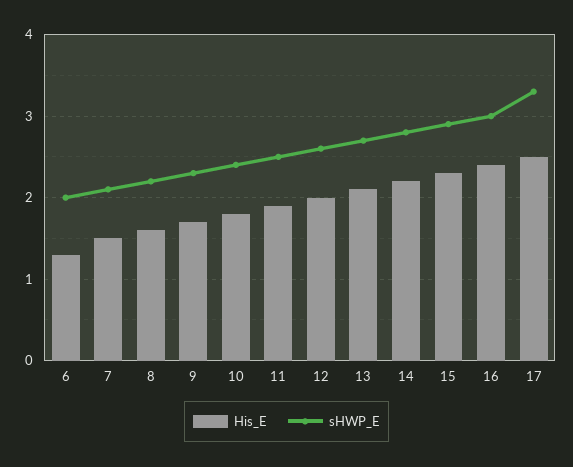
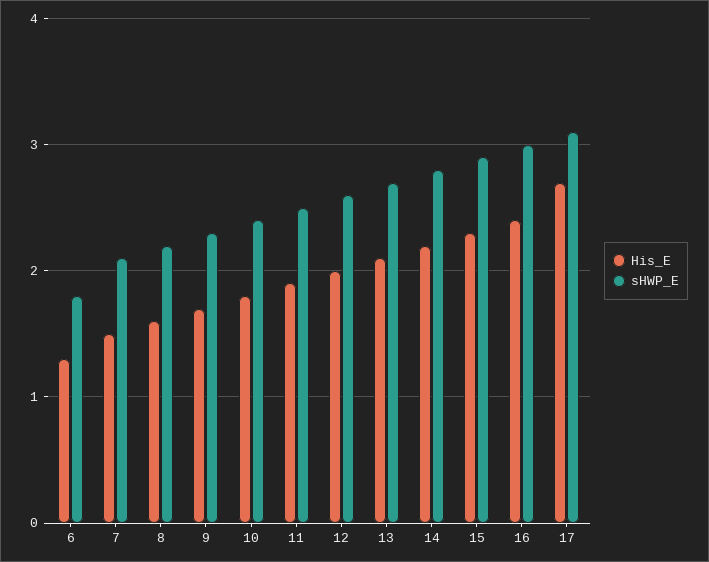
sHWP_E, 6: 2 -> 1.8
His_E, 17: 2.5 -> 2.7
sHWP_E, 17: 3.3 -> 3.1

